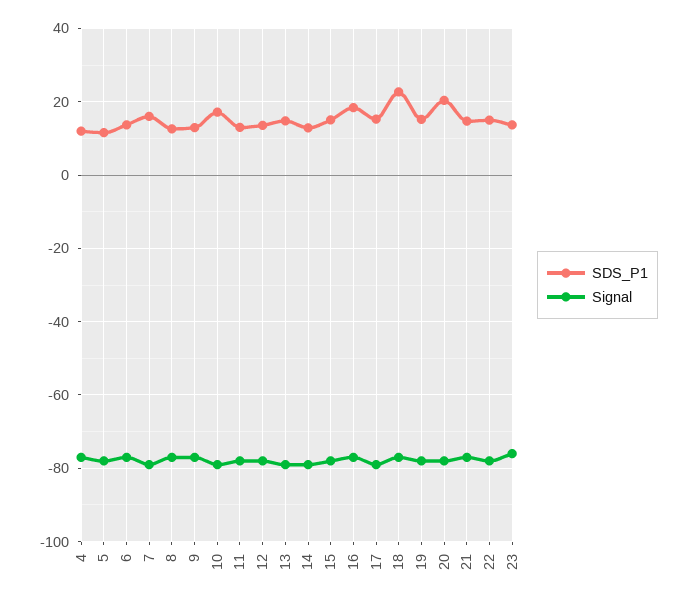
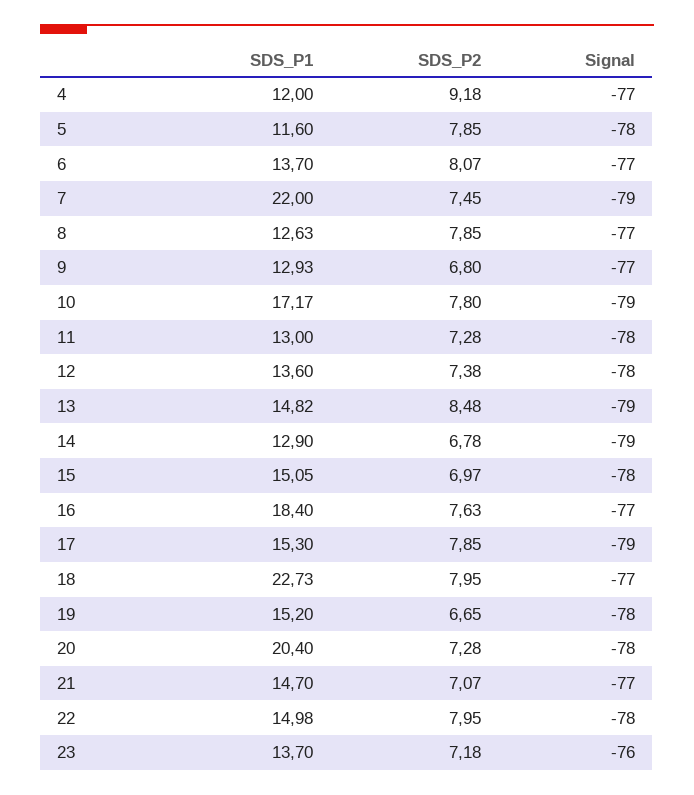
SDS_P1, 7: 16 -> 22
SDS_P2, 4: none -> 9.18
SDS_P2, 5: none -> 7.85
SDS_P2, 6: none -> 8.07
SDS_P2, 7: none -> 7.45
SDS_P2, 8: none -> 7.85
SDS_P2, 9: none -> 6.8
SDS_P2, 10: none -> 7.8
SDS_P2, 11: none -> 7.28
SDS_P2, 12: none -> 7.38
SDS_P2, 13: none -> 8.48
SDS_P2, 14: none -> 6.78
SDS_P2, 15: none -> 6.97
SDS_P2, 16: none -> 7.63
SDS_P2, 17: none -> 7.85
SDS_P2, 18: none -> 7.95
SDS_P2, 19: none -> 6.65
SDS_P2, 20: none -> 7.28
SDS_P2, 21: none -> 7.07
SDS_P2, 22: none -> 7.95
SDS_P2, 23: none -> 7.18

